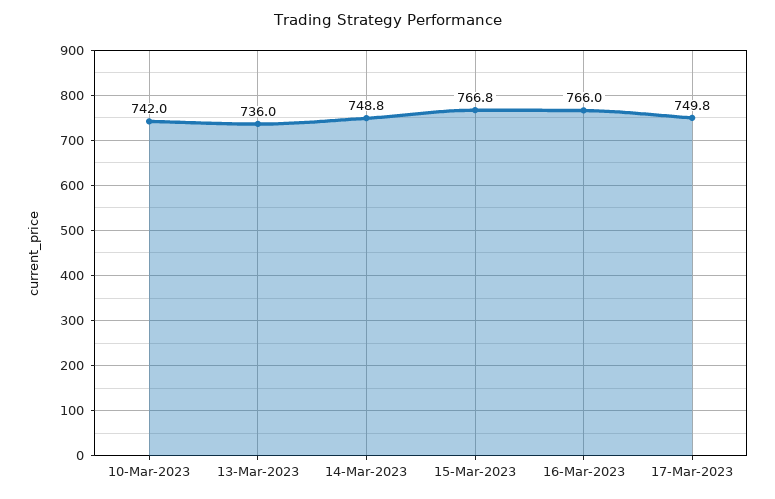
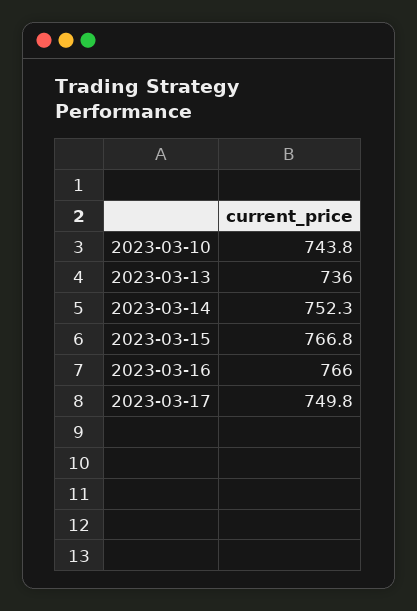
10-Mar-2023: 742 -> 743.8
14-Mar-2023: 748.8 -> 752.3

